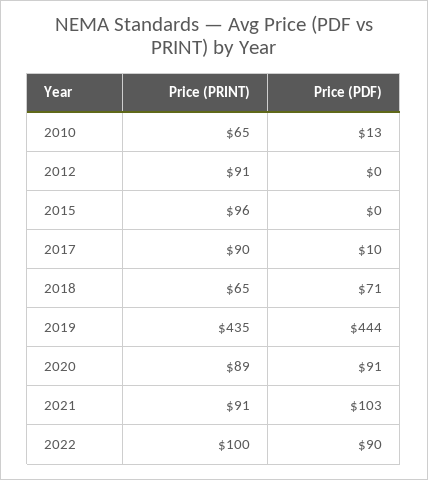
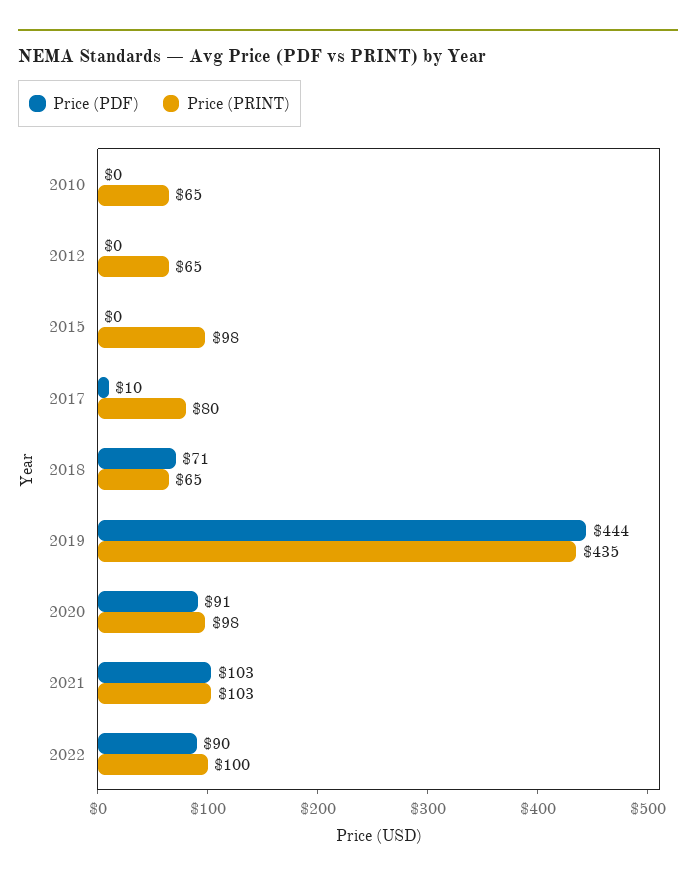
Price (PDF), 2010: 13 -> 0
Price (PRINT), 2012: 91 -> 65
Price (PRINT), 2015: 96 -> 98
Price (PRINT), 2017: 90 -> 80
Price (PRINT), 2020: 89 -> 98
Price (PRINT), 2021: 91 -> 103

